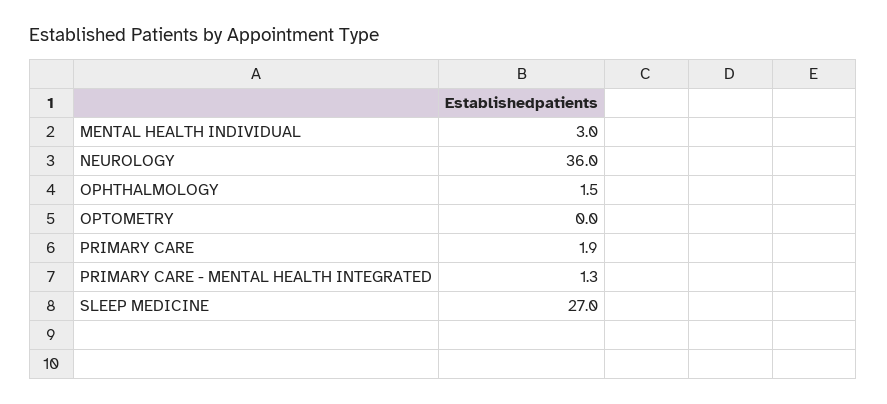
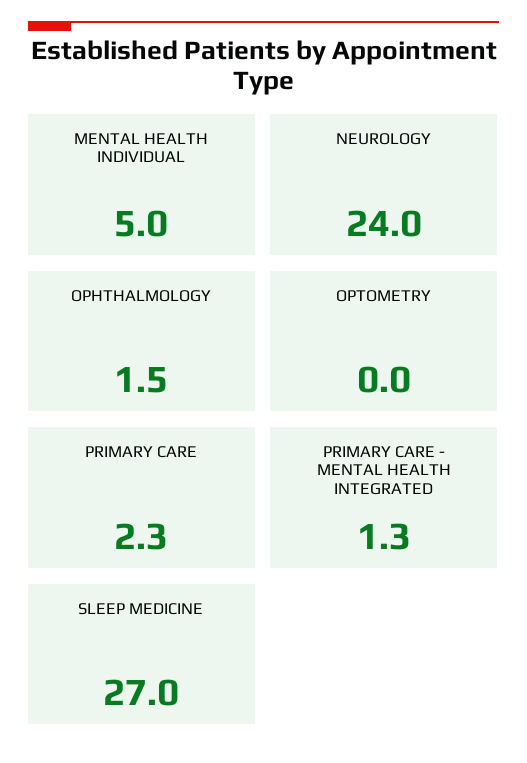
MENTAL HEALTH INDIVIDUAL: 3 -> 5
NEUROLOGY: 36 -> 24
PRIMARY CARE: 1.9 -> 2.3

